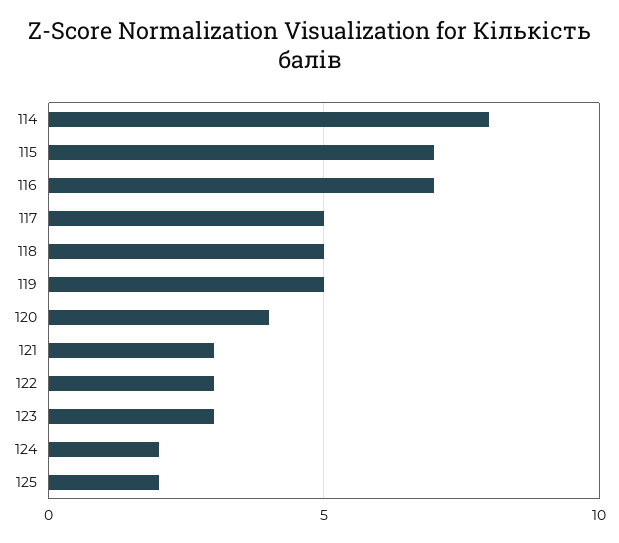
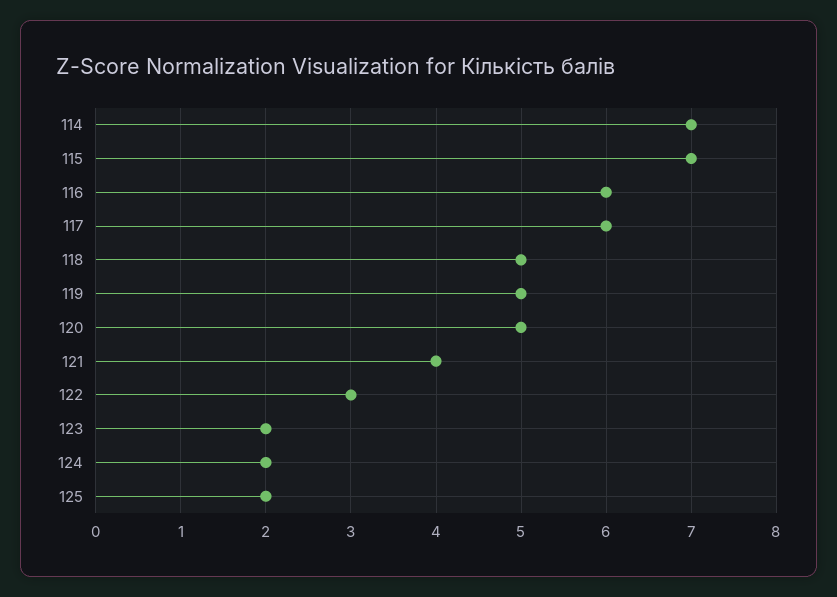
114: 8 -> 7
116: 7 -> 6
117: 5 -> 6
120: 4 -> 5
121: 3 -> 4
123: 3 -> 2

